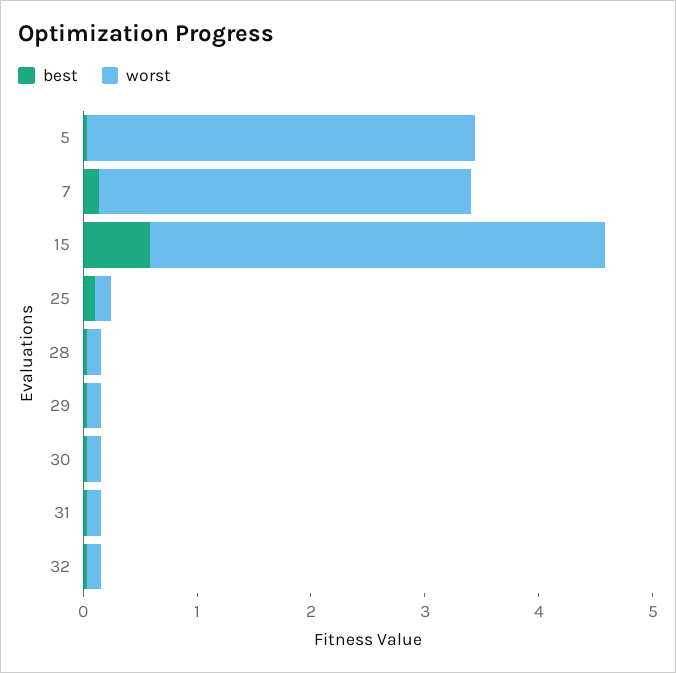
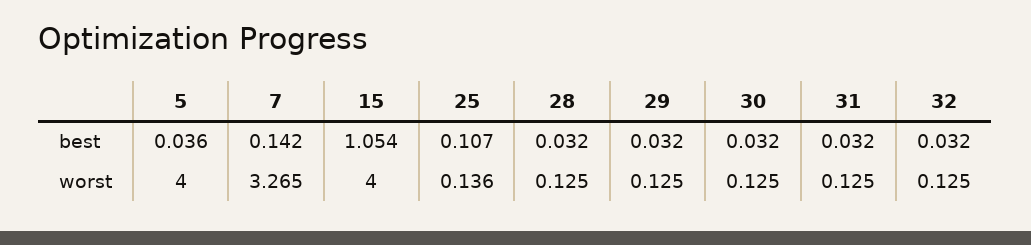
worst, 5: 3.4 -> 4
best, 15: 0.6 -> 1.054

